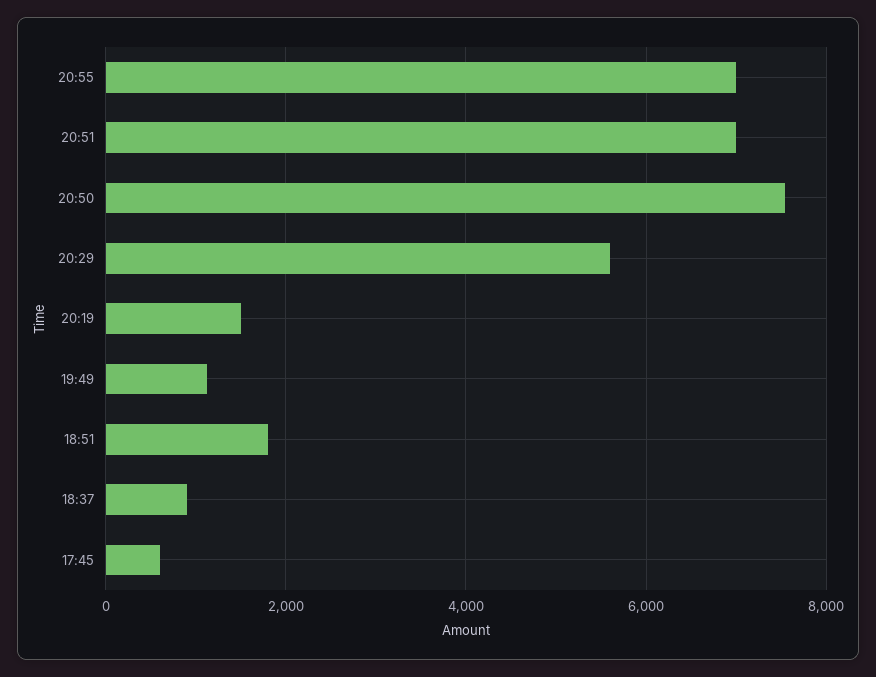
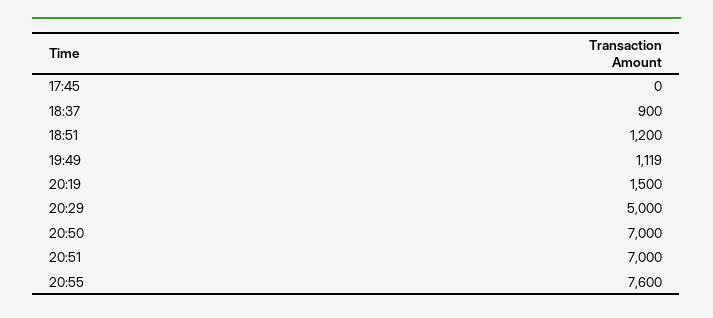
20:55: 7000 -> 7600
20:50: 7600 -> 7000
20:29: 5600 -> 5000
18:51: 1800 -> 1200
17:45: 600 -> 0

